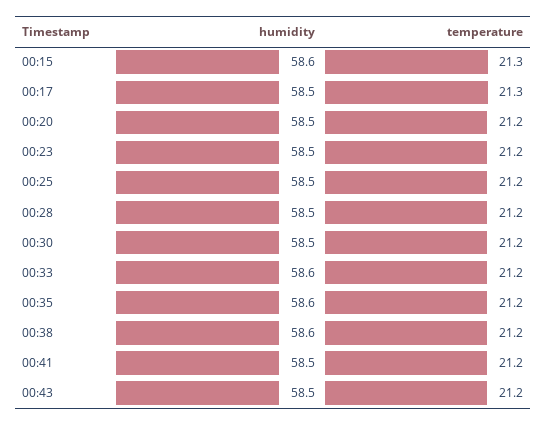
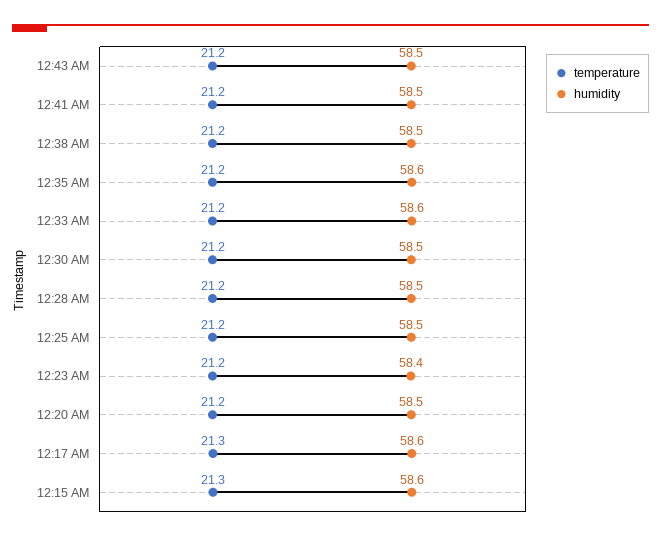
humidity, 00:17: 58.5 -> 58.6
humidity, 00:23: 58.5 -> 58.4
humidity, 00:38: 58.6 -> 58.5

